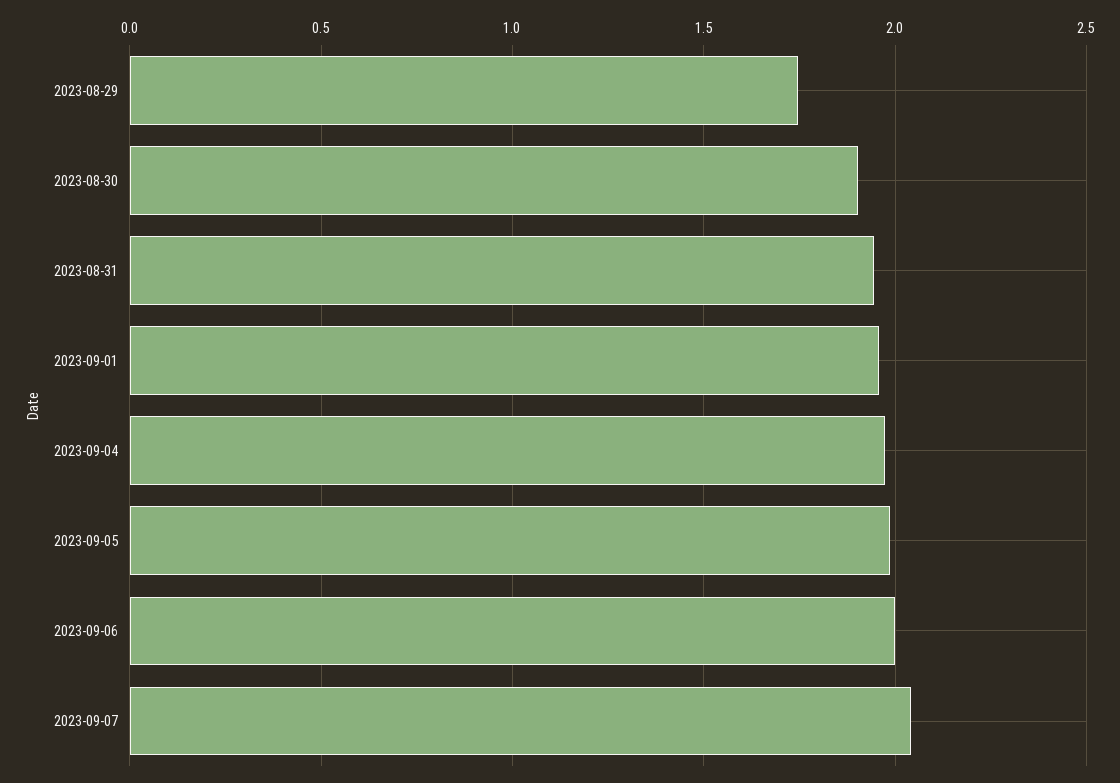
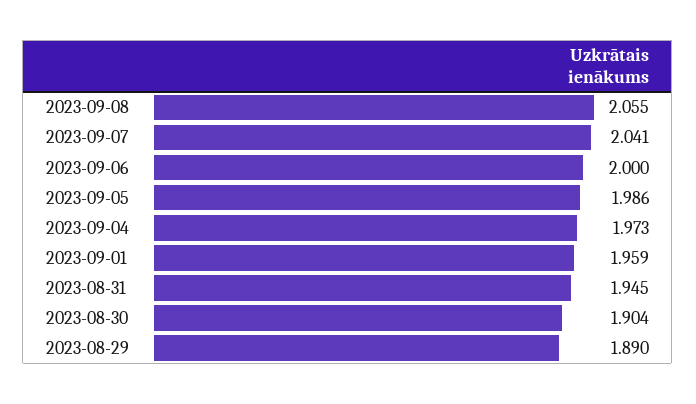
2023-08-29: 1.75 -> 1.89
2023-09-08: none -> 2.055

